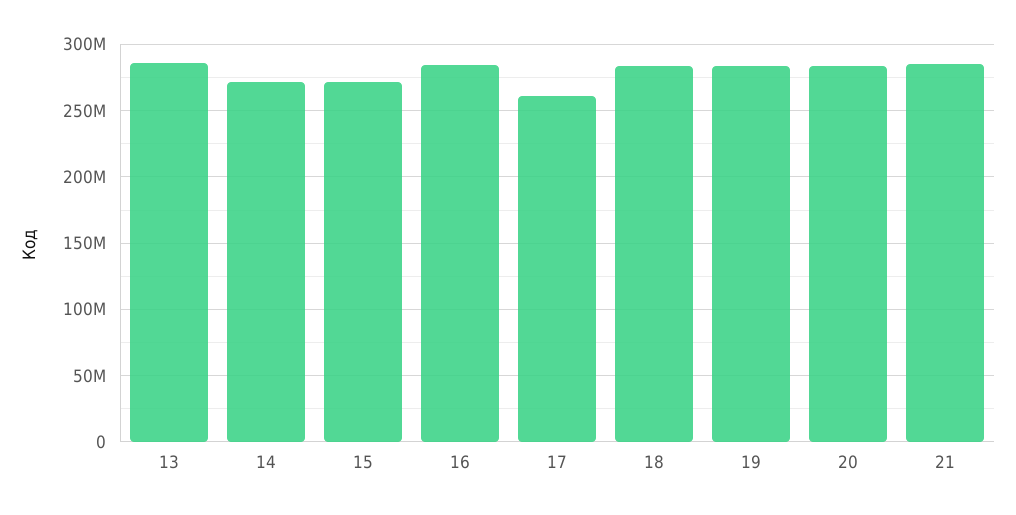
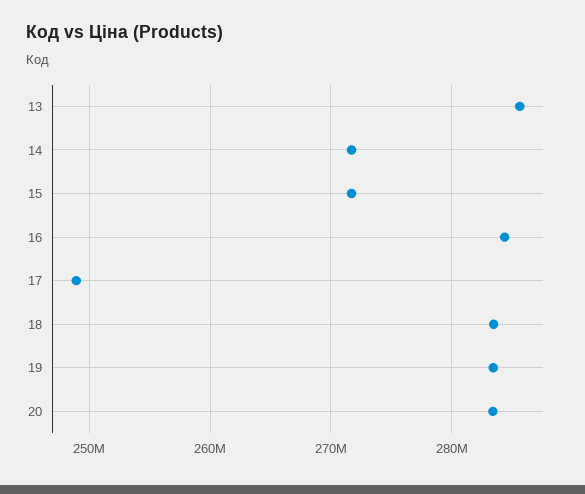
17: 260000000 -> 249000000
21: 285000000 -> none

